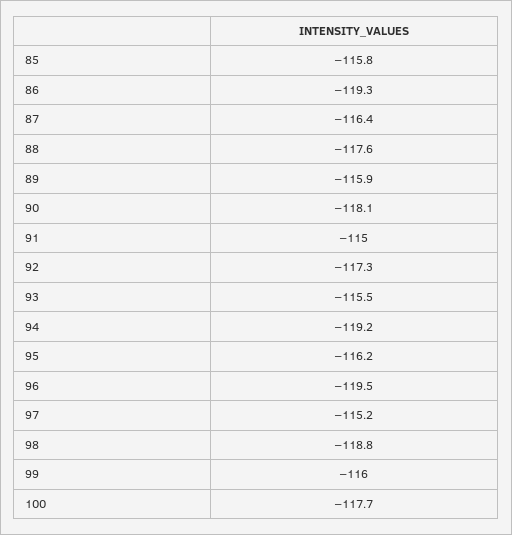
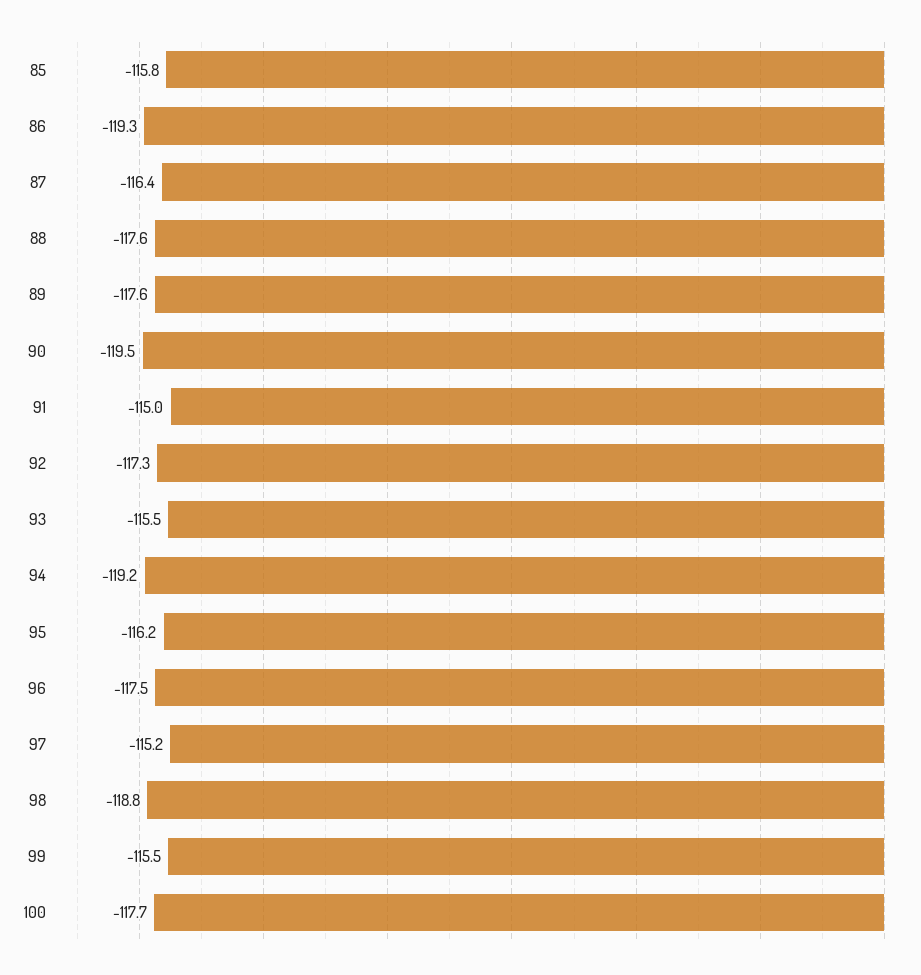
89: -115.9 -> -117.6
90: -118.1 -> -119.5
96: -119.5 -> -117.5
99: -116 -> -115.5

